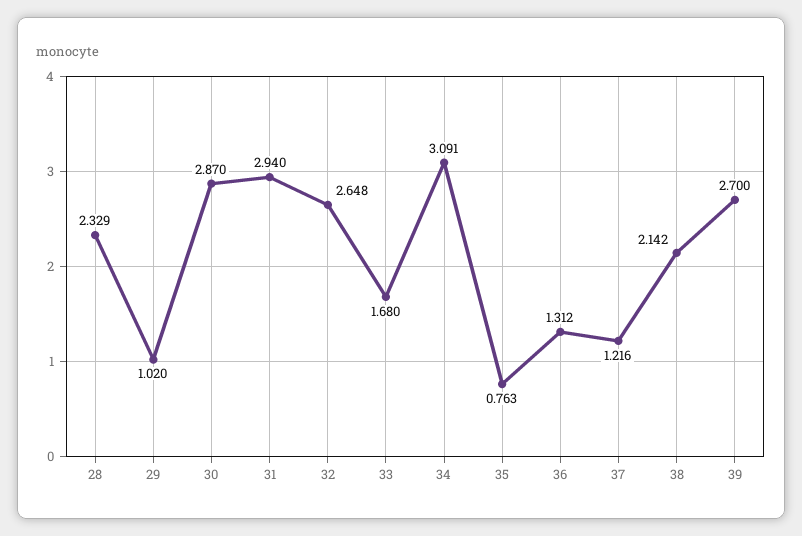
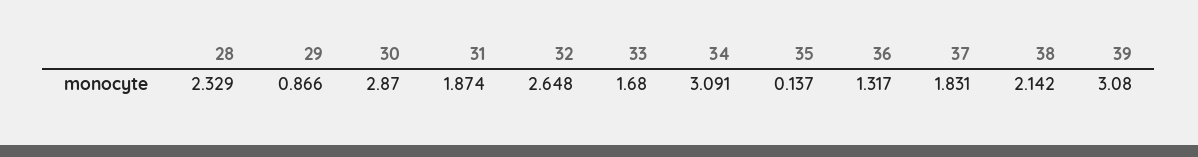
29: 1.02 -> 0.866
31: 2.94 -> 1.874
35: 0.763 -> 0.137
36: 1.312 -> 1.317
37: 1.216 -> 1.831
39: 2.7 -> 3.08

